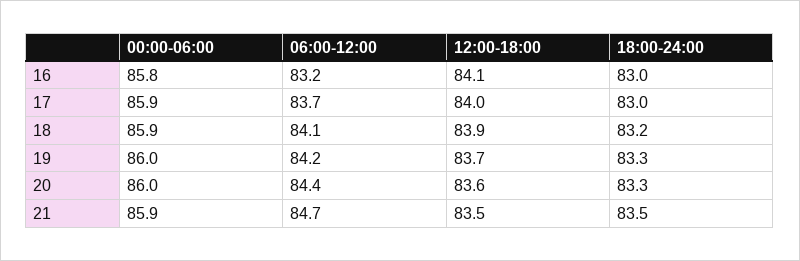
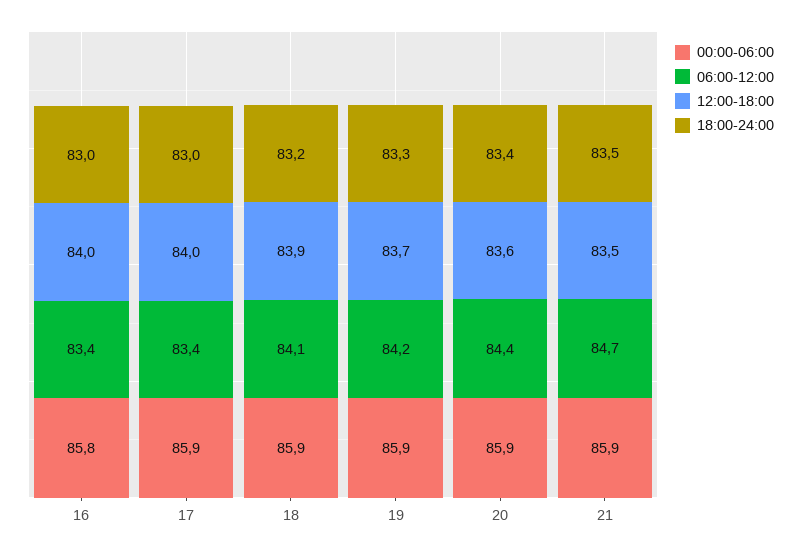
06:00-12:00, 16: 83.2 -> 83.4
12:00-18:00, 16: 84.1 -> 84
06:00-12:00, 17: 83.7 -> 83.4
00:00-06:00, 19: 86 -> 85.9
00:00-06:00, 20: 86 -> 85.9
18:00-24:00, 20: 83.3 -> 83.4

